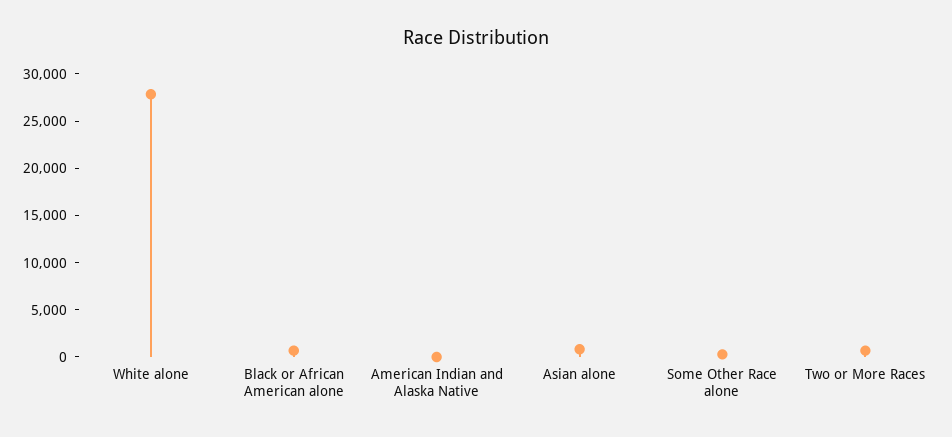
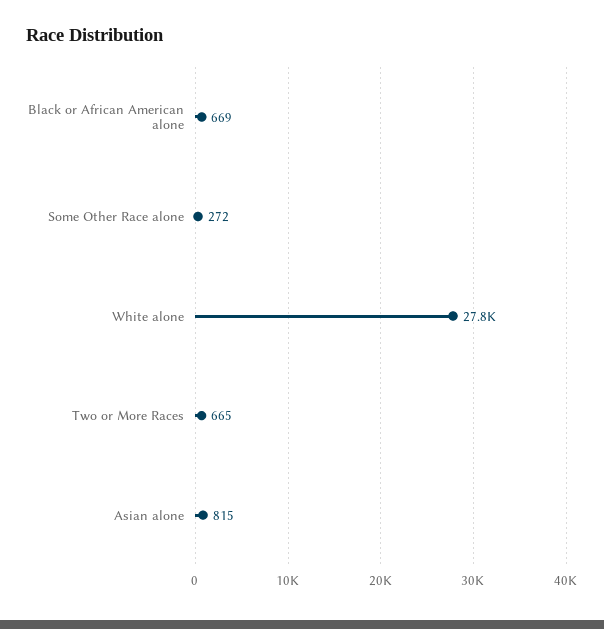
American Indian and Alaska Native: 0 -> none

